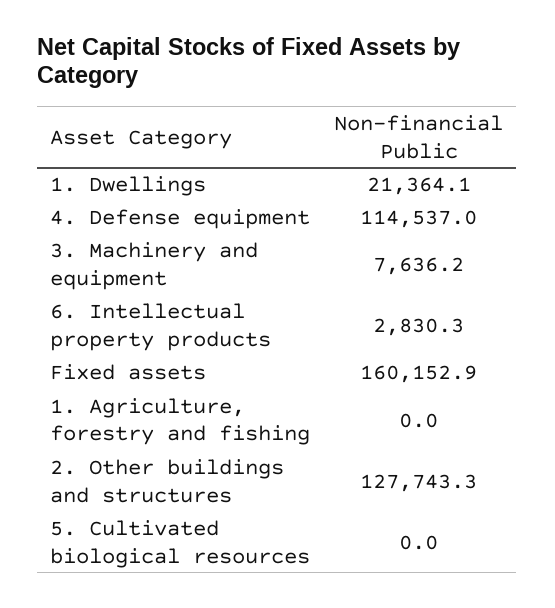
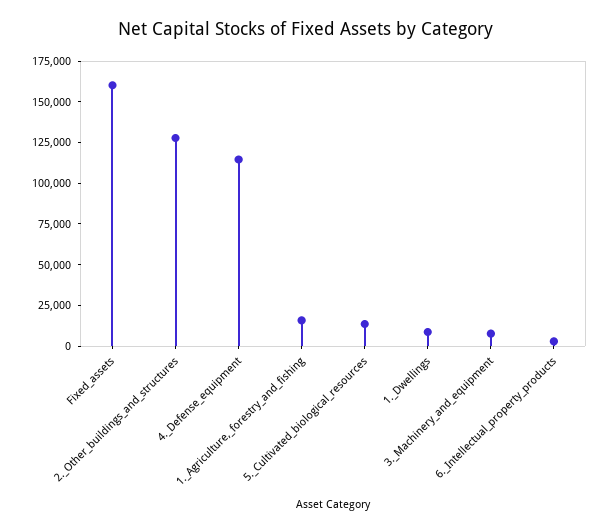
1. Dwellings: 21364.1 -> 10000
1. Agriculture, forestry and fishing: 0 -> 15000
5. Cultivated biological resources: 0 -> 15000

